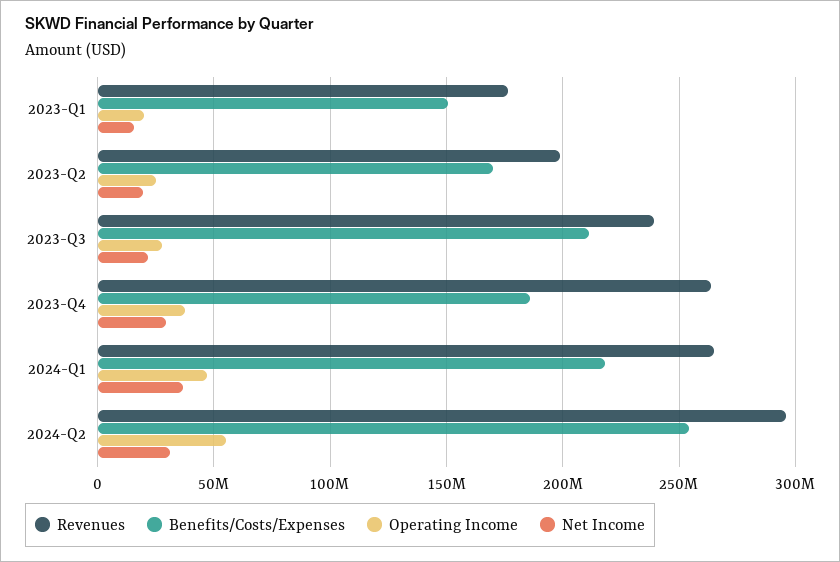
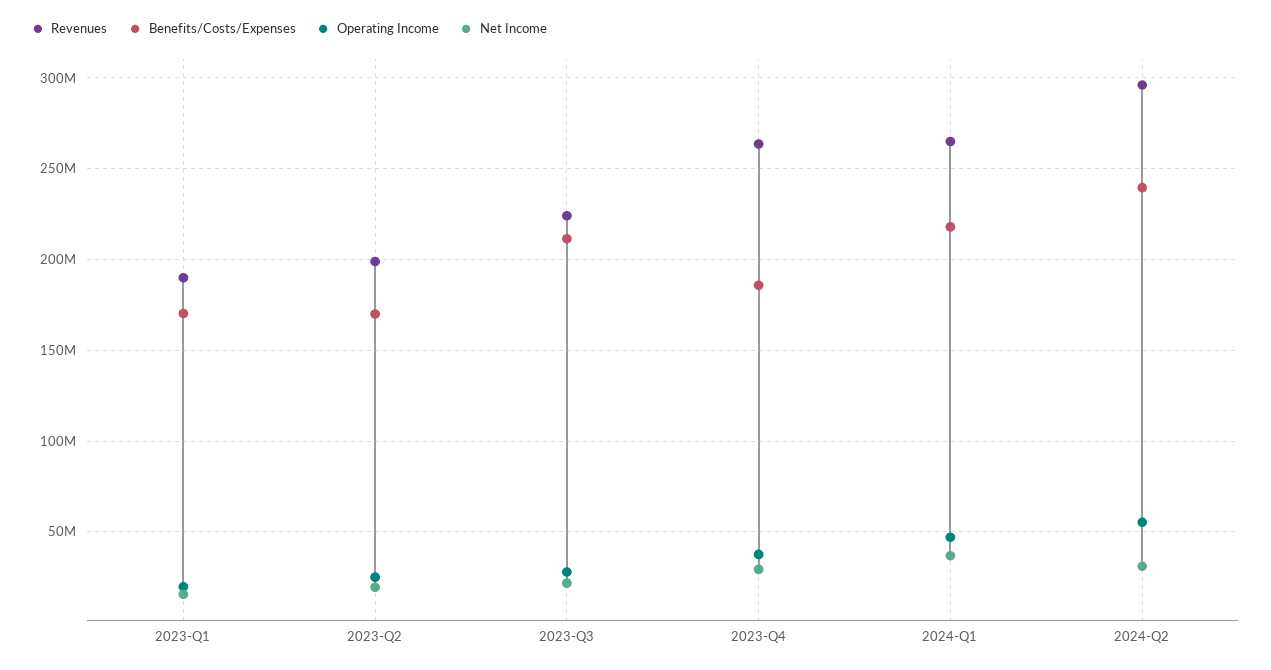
Revenues, 2023-Q1: 175000000 -> 190000000
Benefits/Costs/Expenses, 2023-Q1: 150000000 -> 170000000
Revenues, 2023-Q3: 240000000 -> 225000000
Benefits/Costs/Expenses, 2024-Q2: 255000000 -> 240000000

